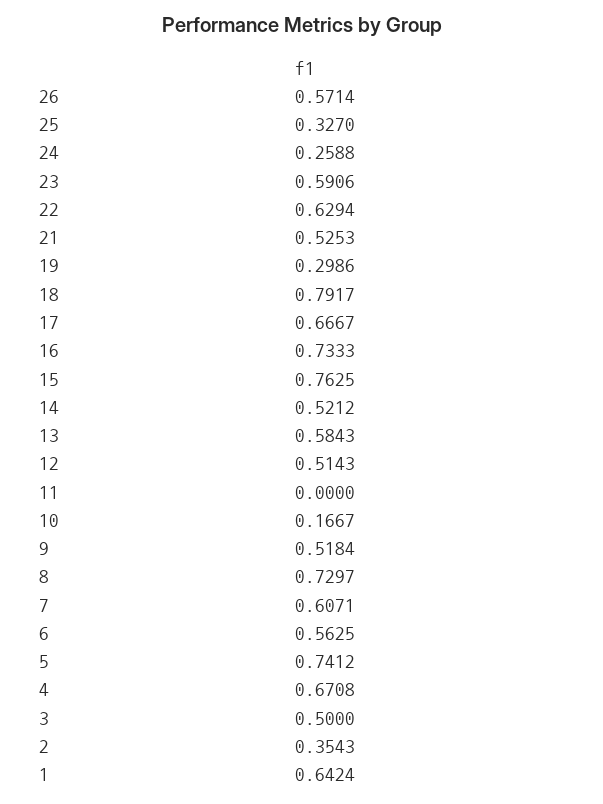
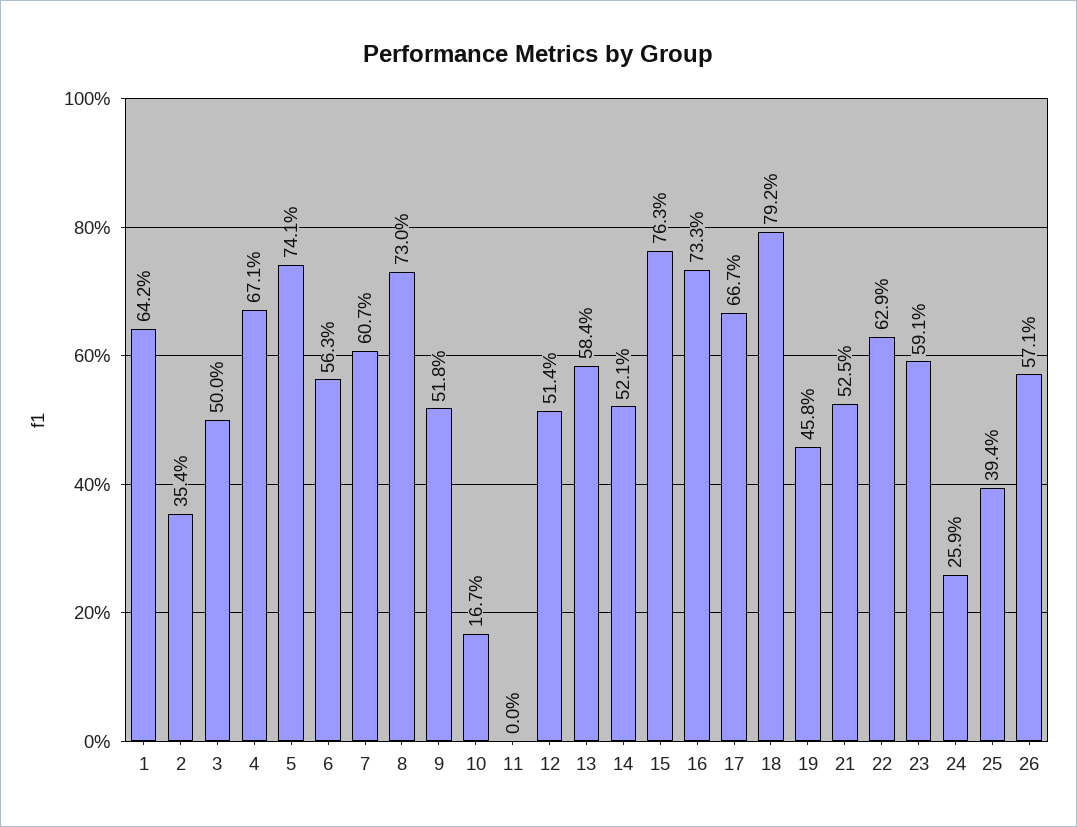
25: 0.327 -> 0.394
19: 0.2986 -> 0.458

